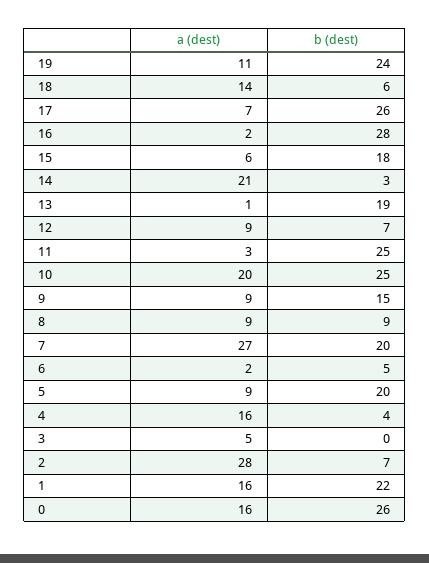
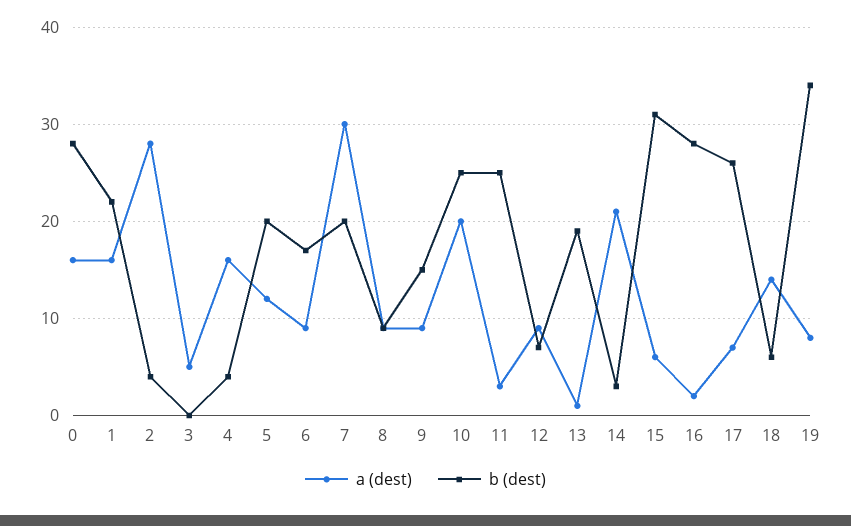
a (dest), 19: 11 -> 8
b (dest), 19: 24 -> 34
b (dest), 15: 18 -> 31
a (dest), 7: 27 -> 30
a (dest), 6: 2 -> 9
b (dest), 6: 5 -> 17
a (dest), 5: 9 -> 12
b (dest), 2: 7 -> 4
b (dest), 0: 26 -> 28

